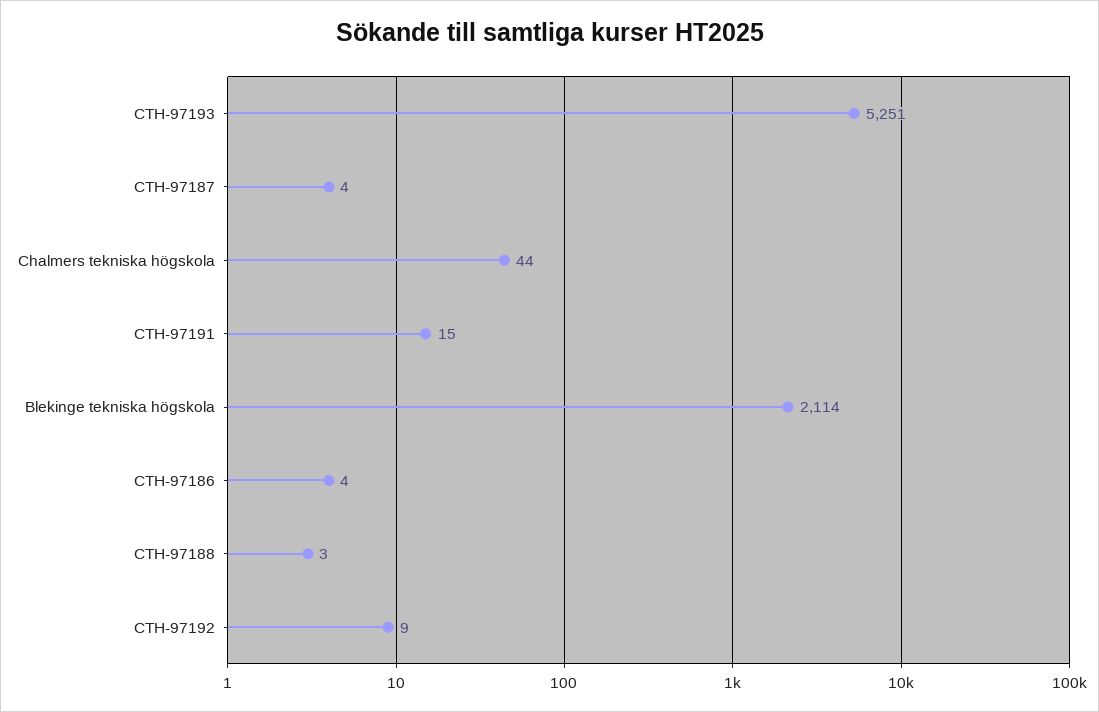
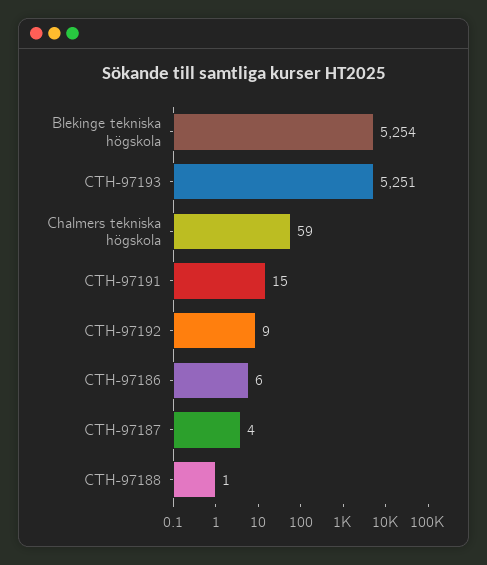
Chalmers tekniska högskola: 44 -> 59
Blekinge tekniska högskola: 2114 -> 5254
CTH-97186: 4 -> 6
CTH-97188: 3 -> 1

